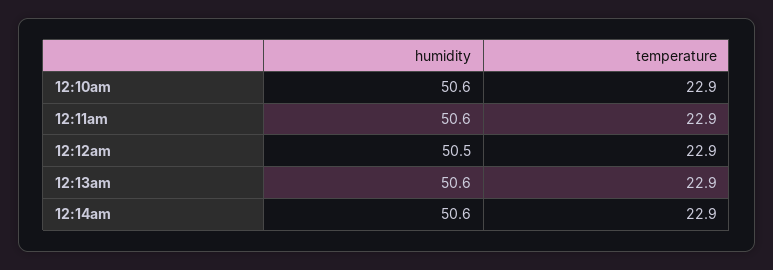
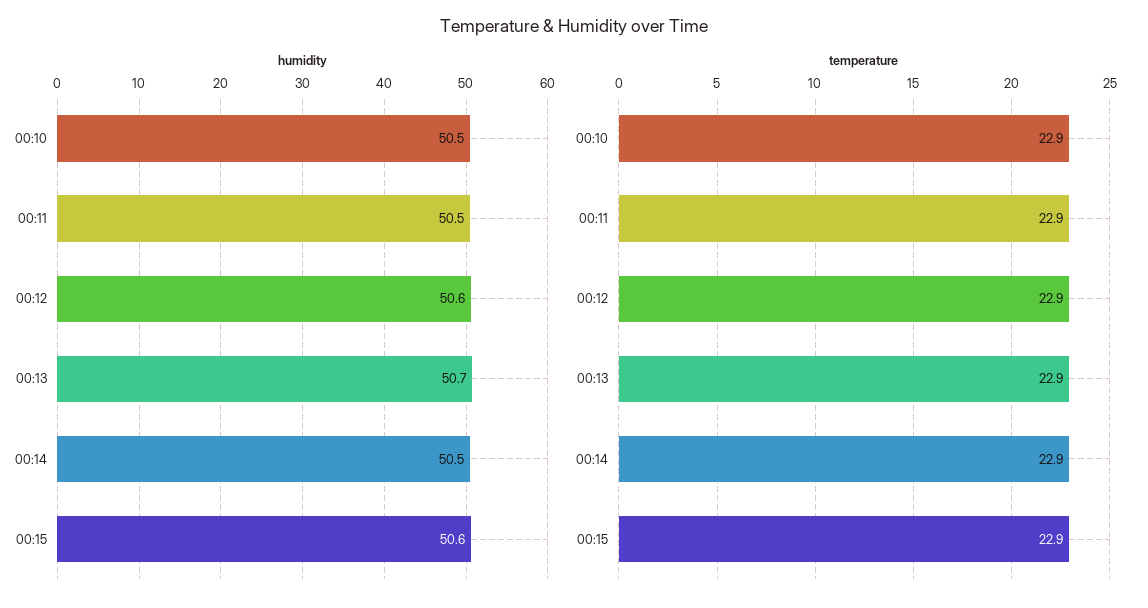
humidity, 12:10am: 50.6 -> 50.5
humidity, 12:11am: 50.6 -> 50.5
humidity, 12:12am: 50.5 -> 50.6
humidity, 12:13am: 50.6 -> 50.7
humidity, 12:14am: 50.6 -> 50.5
humidity, 00:15: none -> 50.6
temperature, 00:15: none -> 22.9

